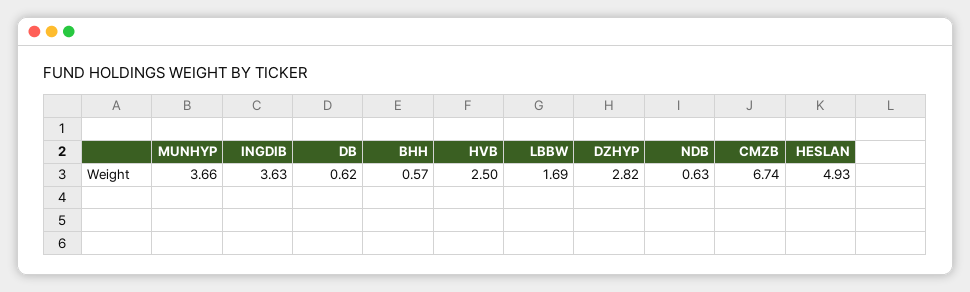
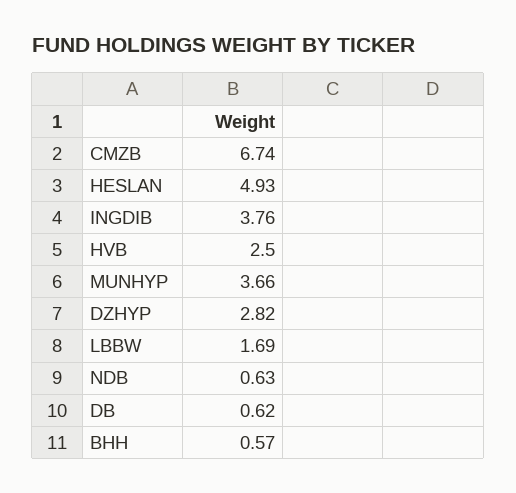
INGDIB: 3.63 -> 3.76

